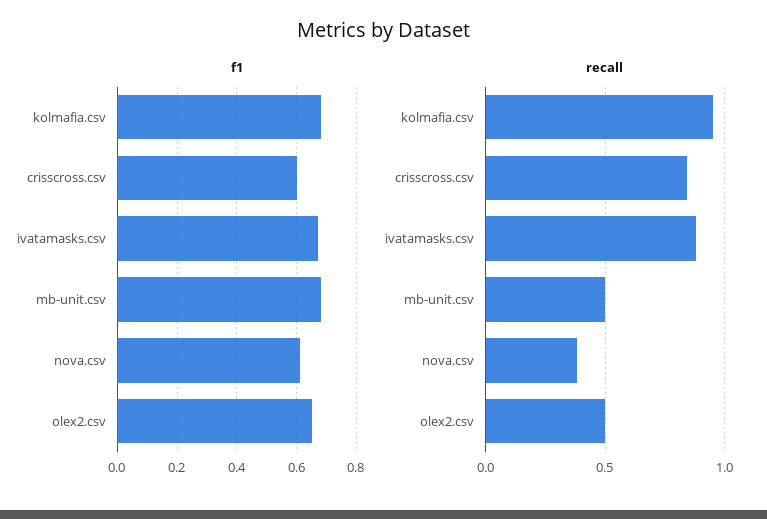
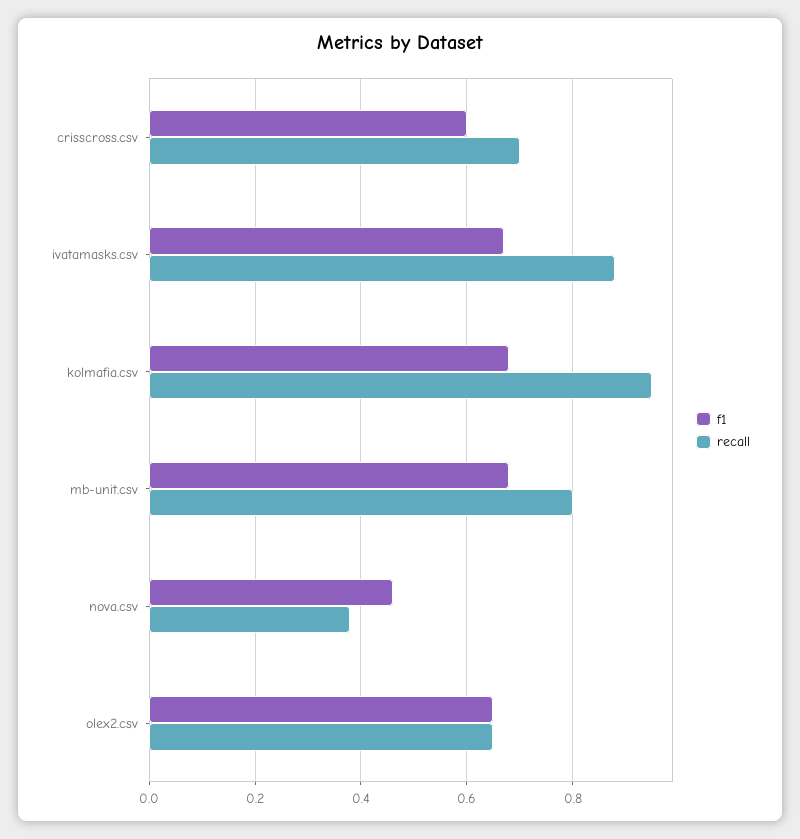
f1, nova.csv: 0.6 -> 0.45
recall, crisscross.csv: 0.85 -> 0.7
recall, mb-unit.csv: 0.5 -> 0.8
recall, olex2.csv: 0.5 -> 0.65

